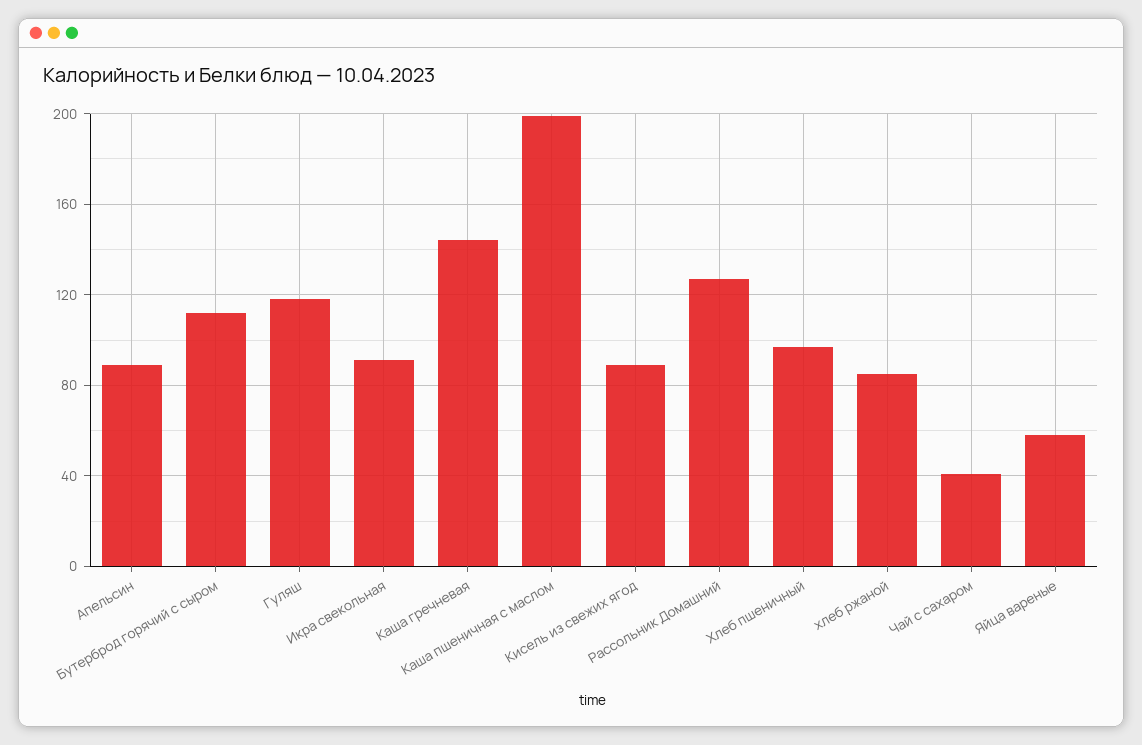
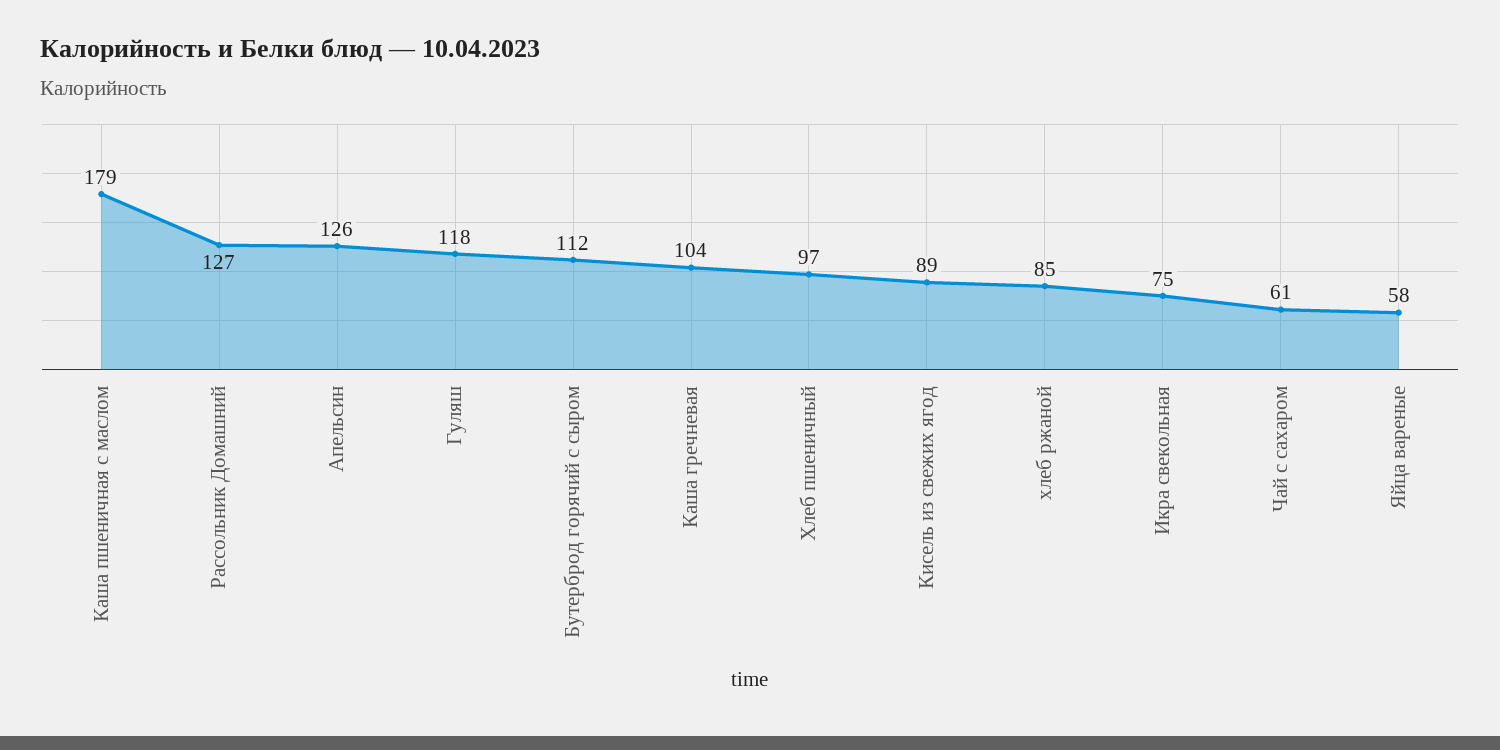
Апельсин: 90 -> 126
Икра свекольная: 90 -> 75
Каша гречневая: 145 -> 104
Каша пшеничная с маслом: 200 -> 179
Чай с сахаром: 40 -> 61

